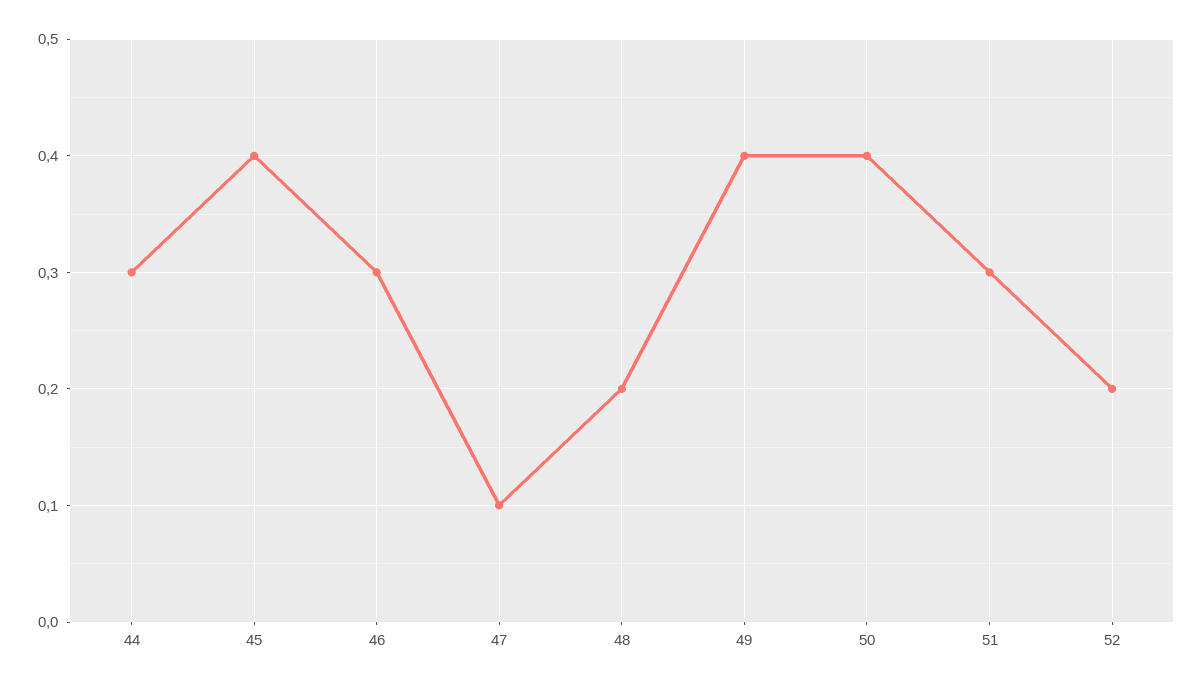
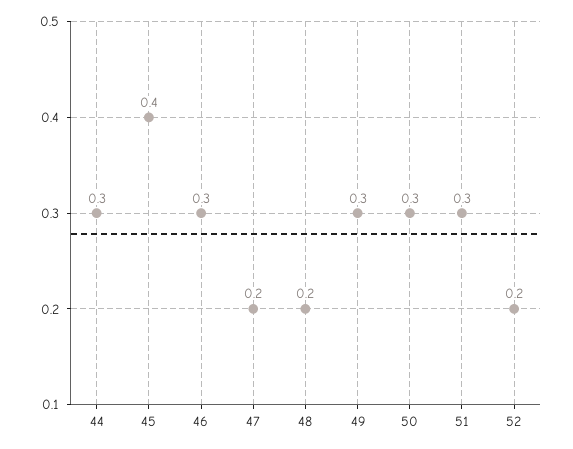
47: 0.1 -> 0.2
49: 0.4 -> 0.3
50: 0.4 -> 0.3

